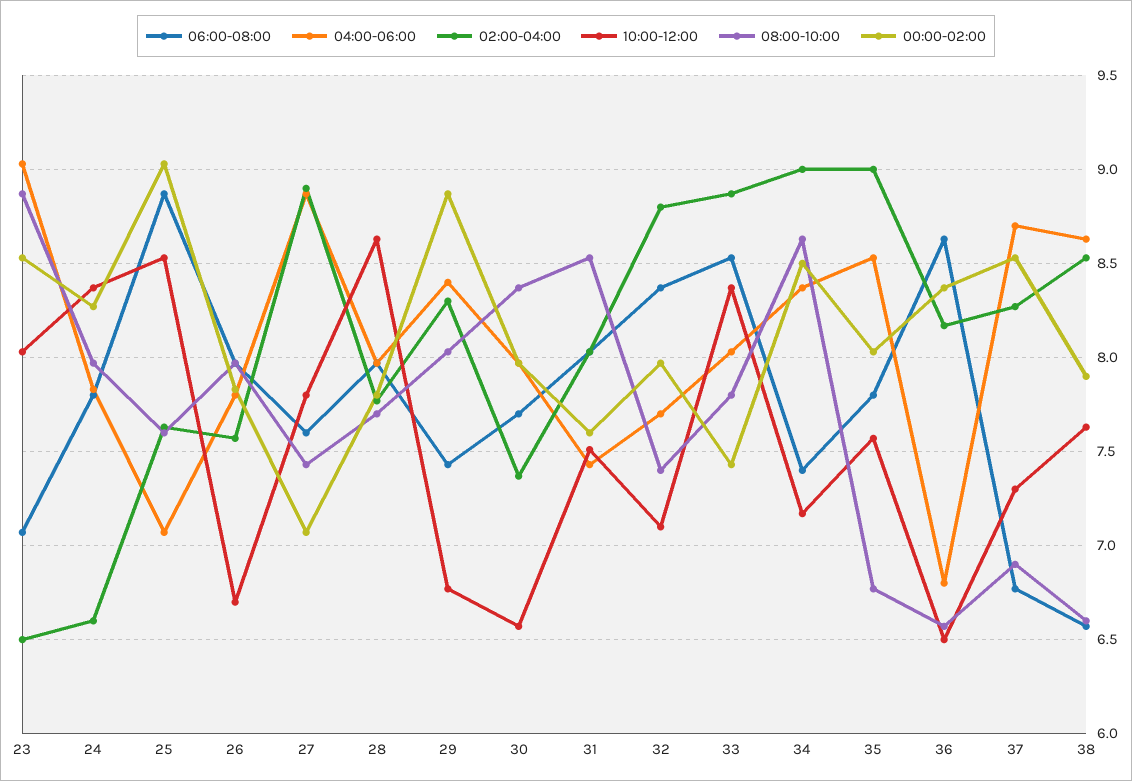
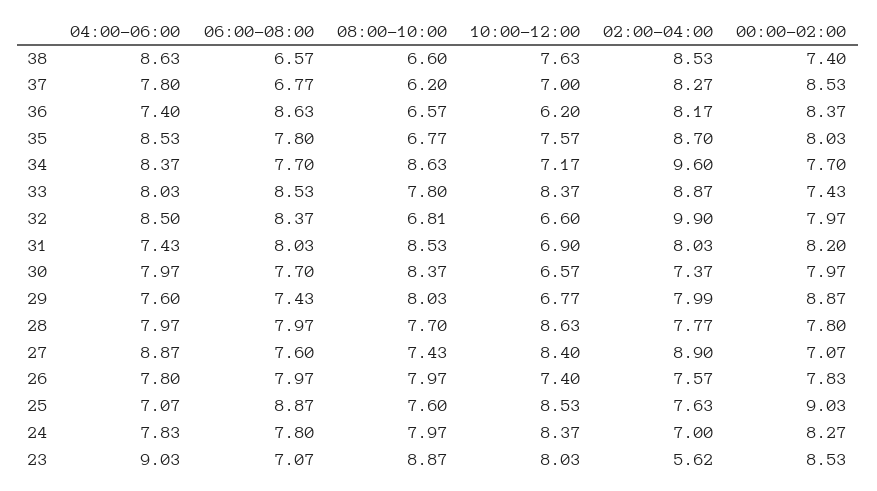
02:00-04:00, 23: 6.5 -> 5.62
02:00-04:00, 24: 6.6 -> 7
10:00-12:00, 26: 6.7 -> 7.4
10:00-12:00, 27: 7.8 -> 8.4
04:00-06:00, 29: 8.4 -> 7.6
02:00-04:00, 29: 8.3 -> 7.99
10:00-12:00, 31: 7.5 -> 6.9
00:00-02:00, 31: 7.6 -> 8.2
04:00-06:00, 32: 7.7 -> 8.5
02:00-04:00, 32: 8.8 -> 9.9
10:00-12:00, 32: 7.1 -> 6.6
08:00-10:00, 32: 7.4 -> 6.81
06:00-08:00, 34: 7.4 -> 7.7
02:00-04:00, 34: 9 -> 9.6
00:00-02:00, 34: 8.5 -> 7.7
02:00-04:00, 35: 9 -> 8.7
04:00-06:00, 36: 6.8 -> 7.4
10:00-12:00, 36: 6.5 -> 6.2
04:00-06:00, 37: 8.7 -> 7.8
10:00-12:00, 37: 7.3 -> 7
08:00-10:00, 37: 6.9 -> 6.2
00:00-02:00, 38: 7.9 -> 7.4

